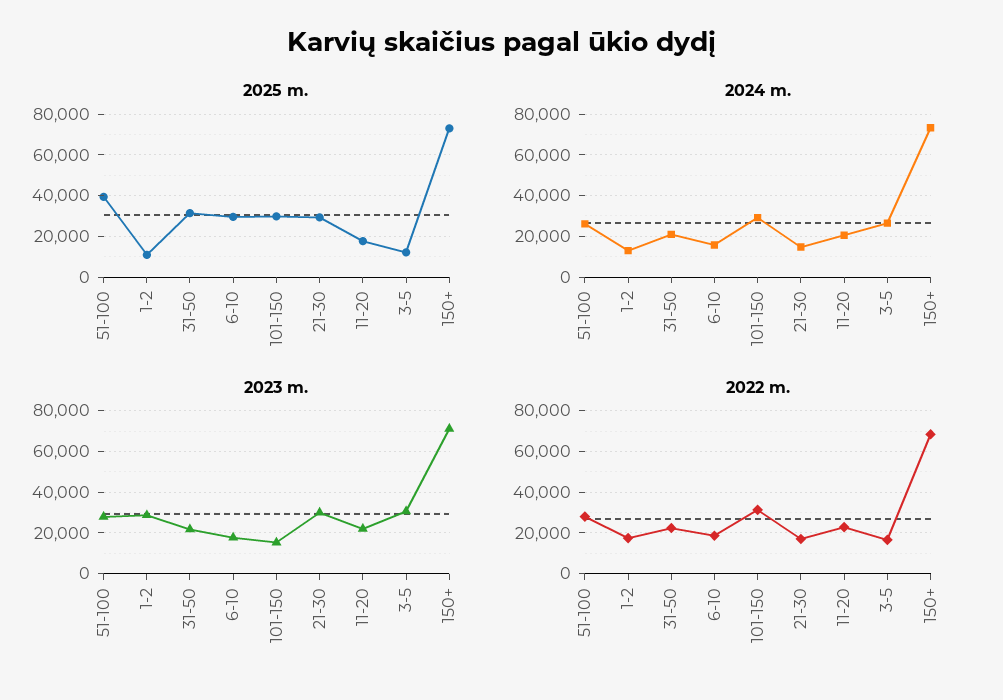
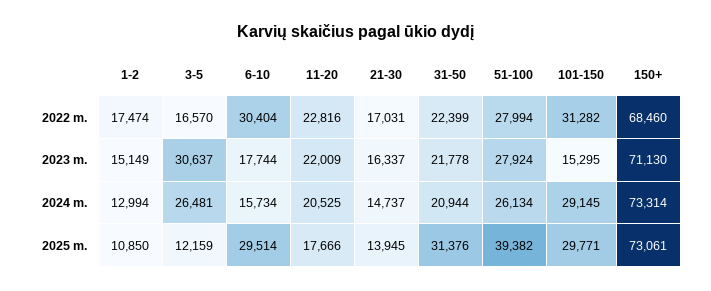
2025 m., 21-30: 30000 -> 13945
2023 m., 1-2: 30000 -> 15149
2023 m., 21-30: 30000 -> 16337
2022 m., 6-10: 20000 -> 30404

